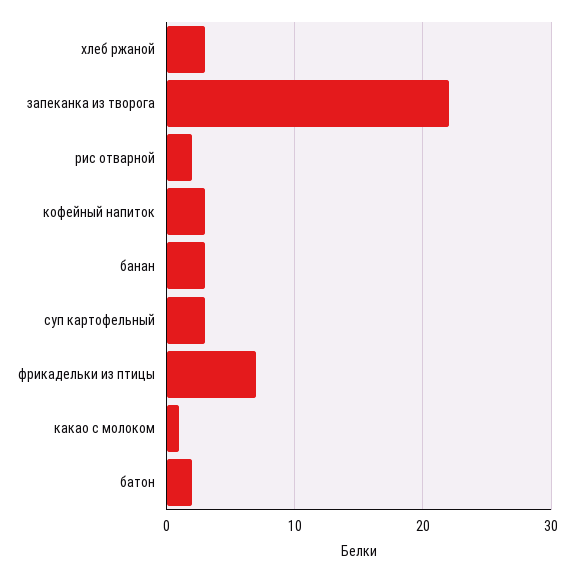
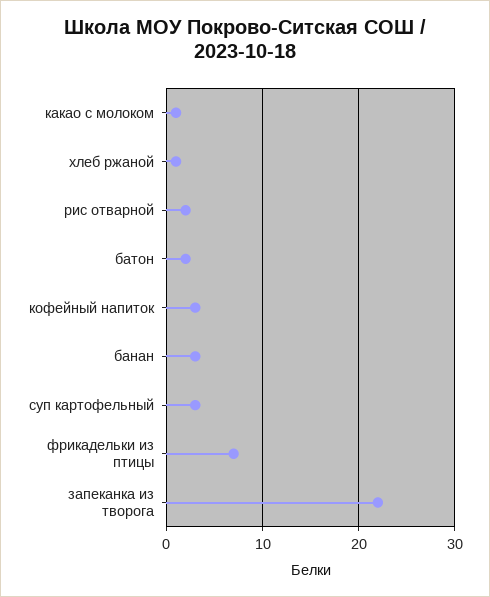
хлеб ржаной: 3 -> 1

